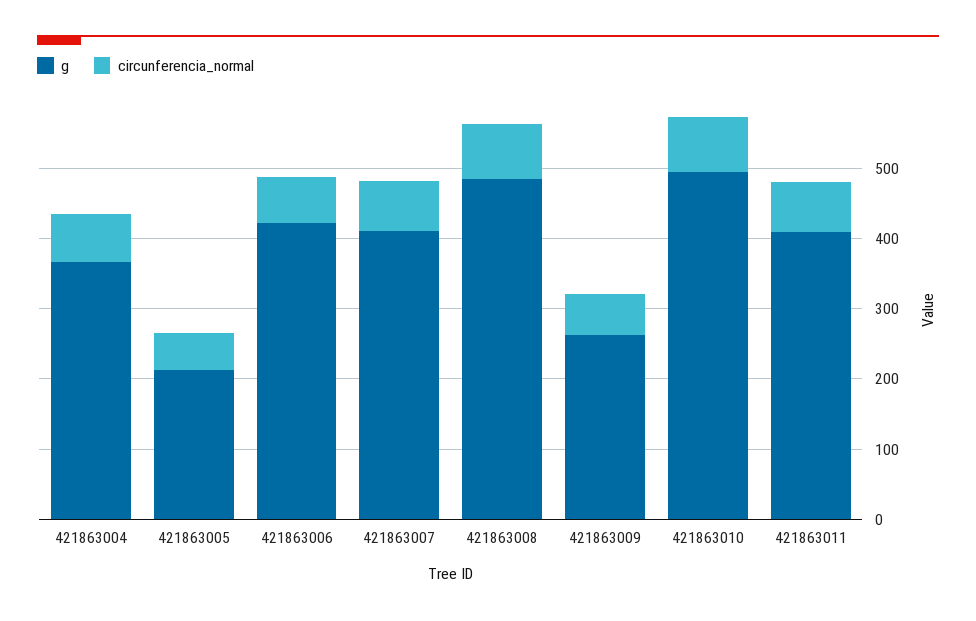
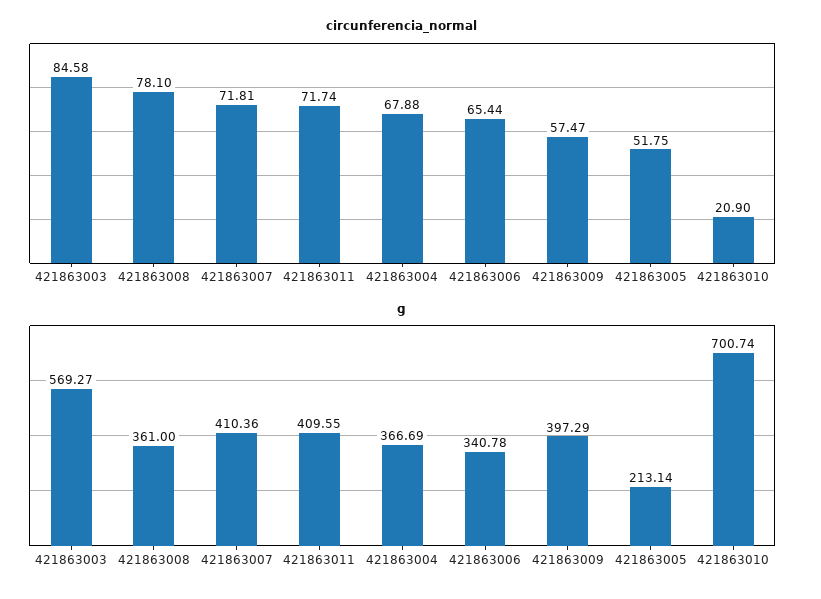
g, 421863006: 420 -> 340.78
g, 421863008: 480 -> 361
g, 421863009: 260 -> 397.29
g, 421863010: 500 -> 700.74
circunferencia_normal, 421863010: 80 -> 20.9
circunferencia_normal, 421863003: none -> 84.58
g, 421863003: none -> 569.27

